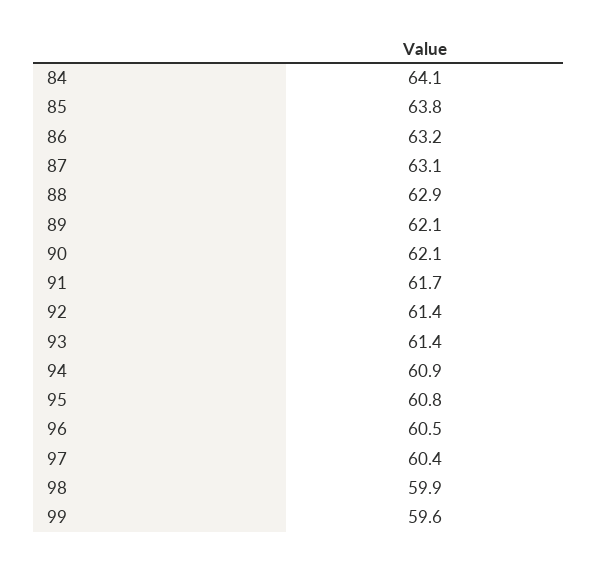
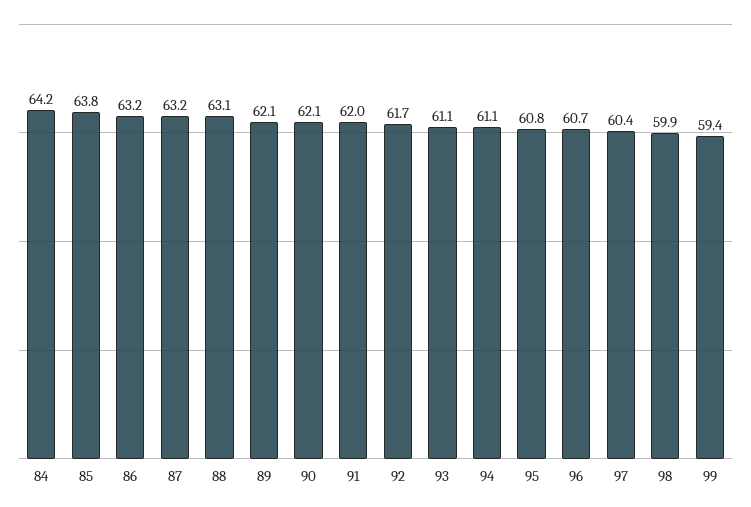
84: 64.1 -> 64.2
87: 63.1 -> 63.2
88: 62.9 -> 63.1
91: 61.7 -> 62
92: 61.4 -> 61.7
93: 61.4 -> 61.1
94: 60.9 -> 61.1
96: 60.5 -> 60.7
99: 59.6 -> 59.4

